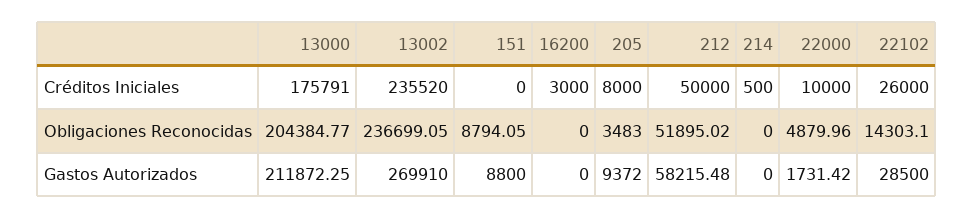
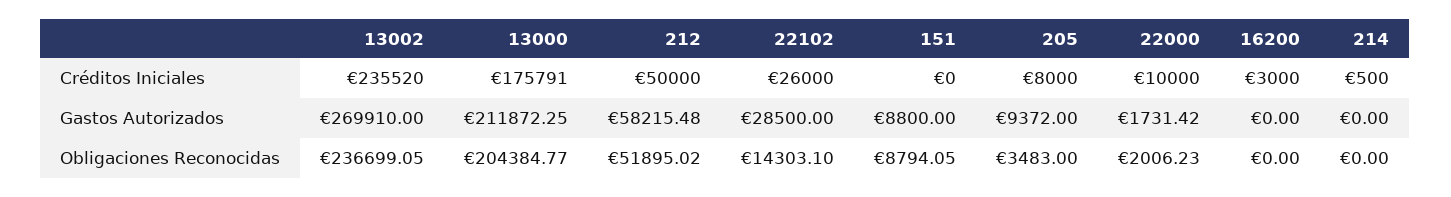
22000, Obligaciones Reconocidas: 4879.96 -> 2006.23

